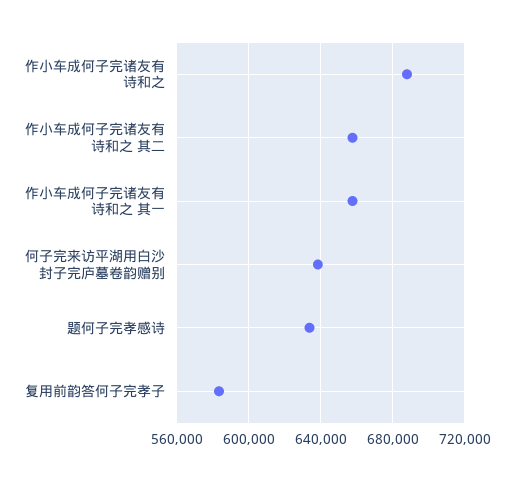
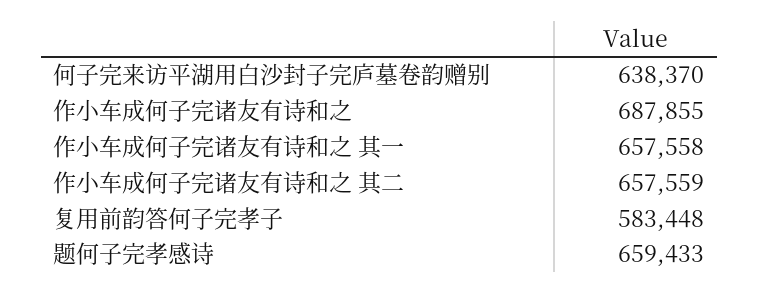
题何子完孝感诗: 635000 -> 659433

